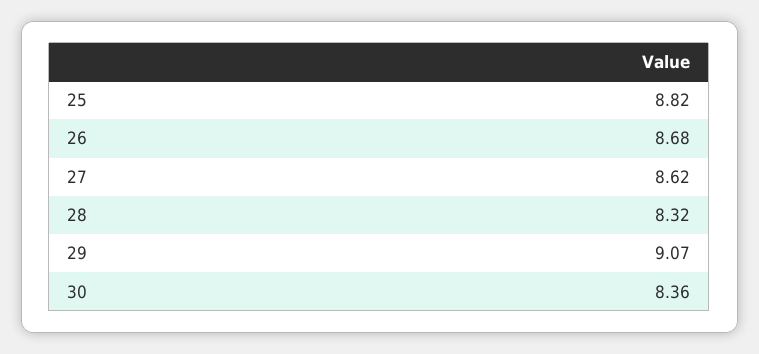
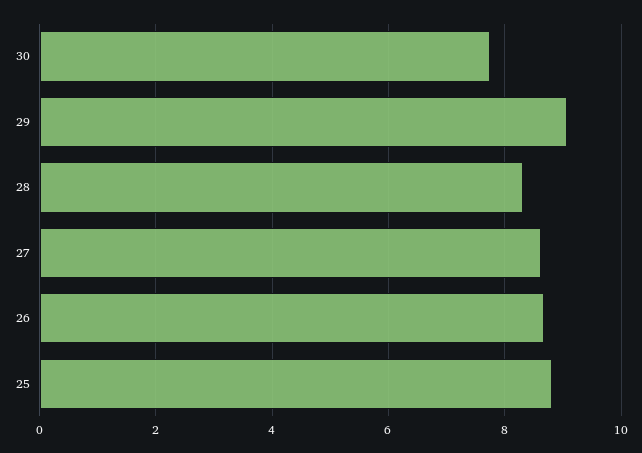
30: 8.36 -> 7.8

